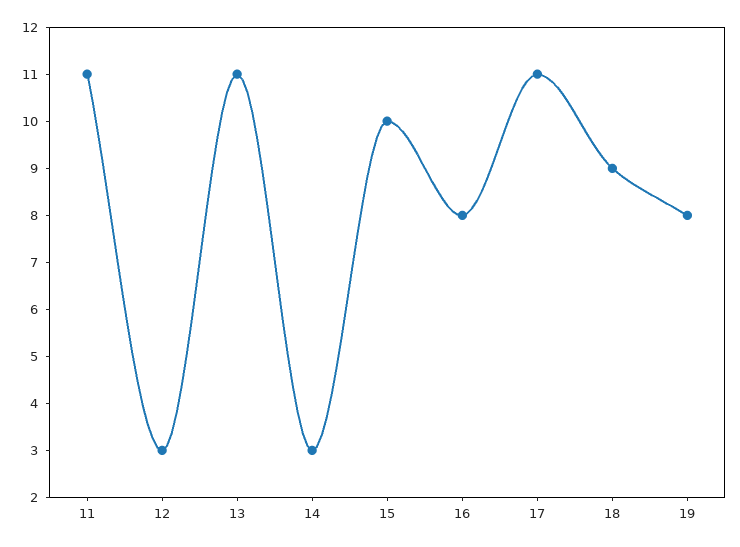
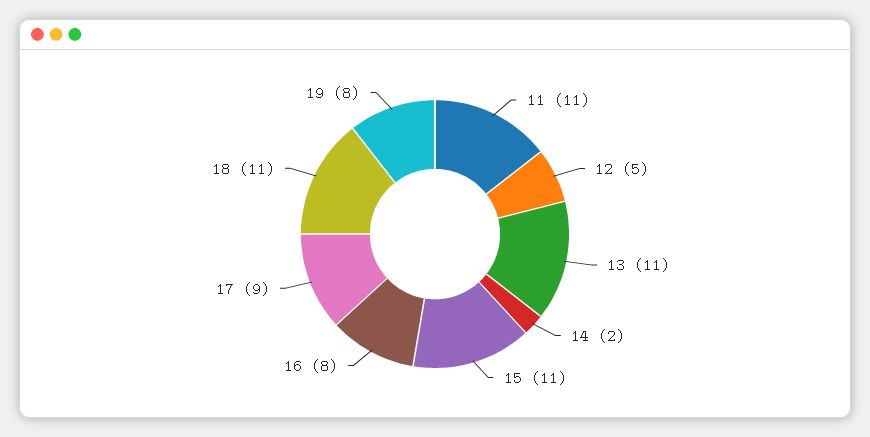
12: 3 -> 5
14: 3 -> 2
15: 10 -> 11
17: 11 -> 9
18: 9 -> 11

